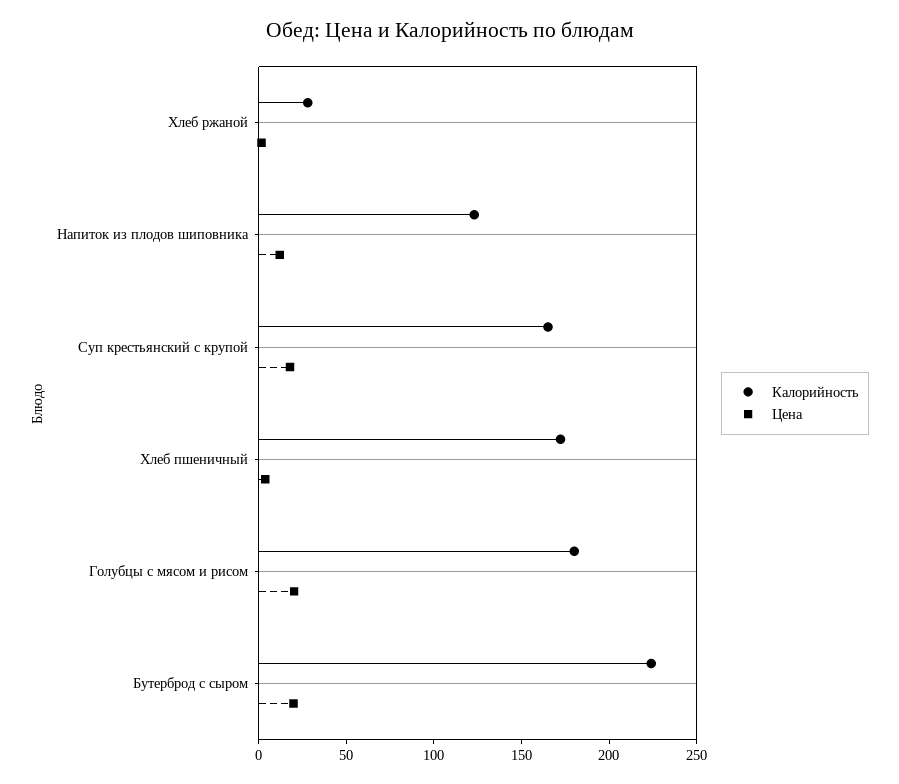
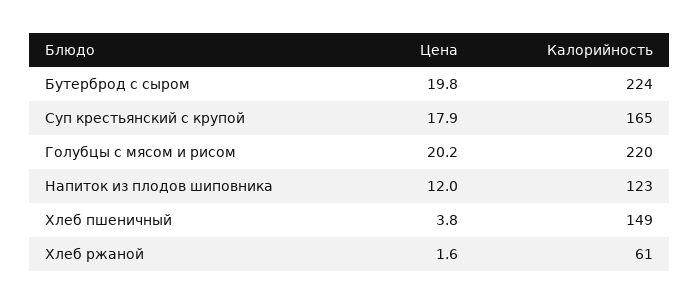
Калорийность, Хлеб ржаной: 30 -> 61
Калорийность, Хлеб пшеничный: 170 -> 149
Калорийность, Голубцы с мясом и рисом: 180 -> 220

